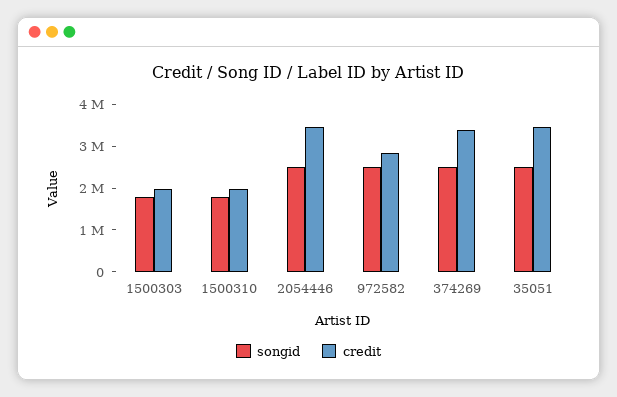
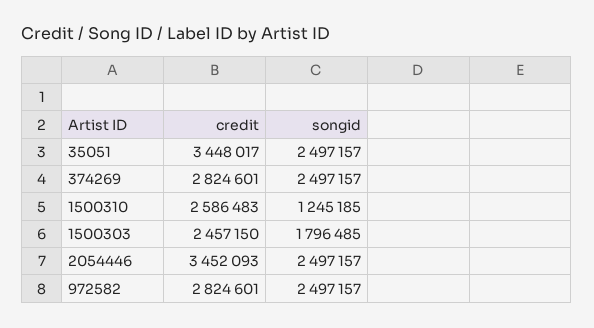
credit, 1500303: 2000000 -> 2457150
songid, 1500310: 1800000 -> 1245185
credit, 1500310: 2000000 -> 2586483
credit, 374269: 3400000 -> 2824601

